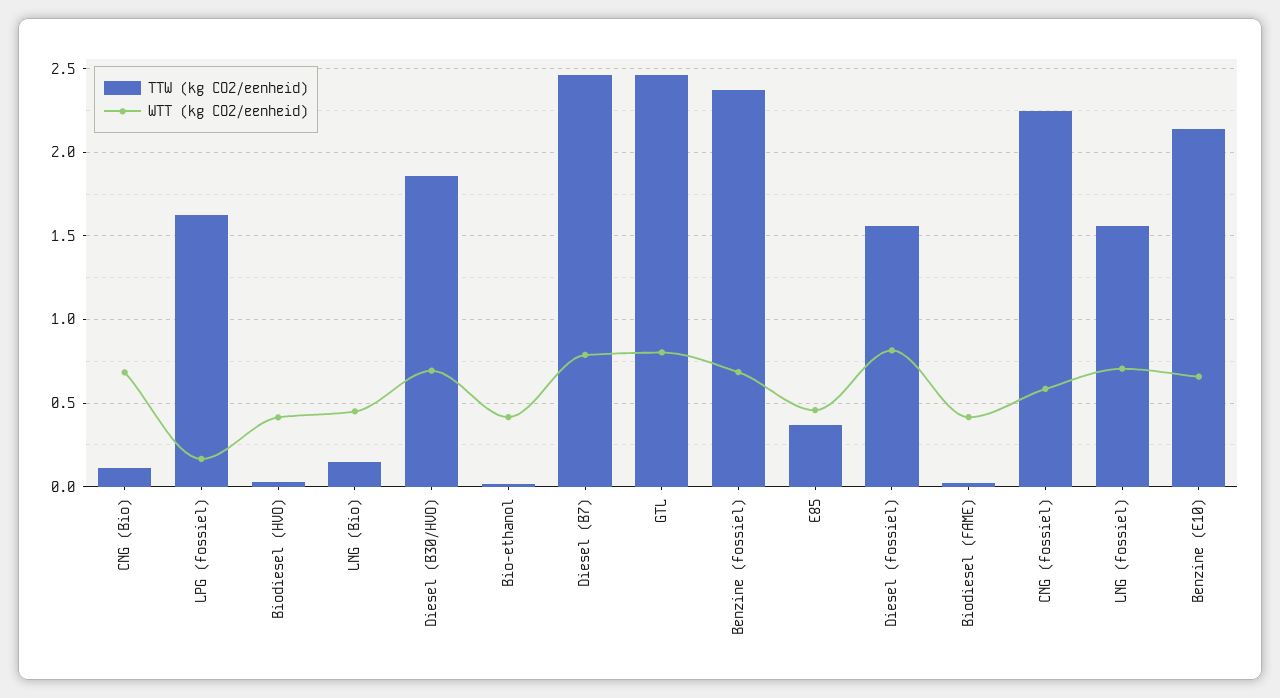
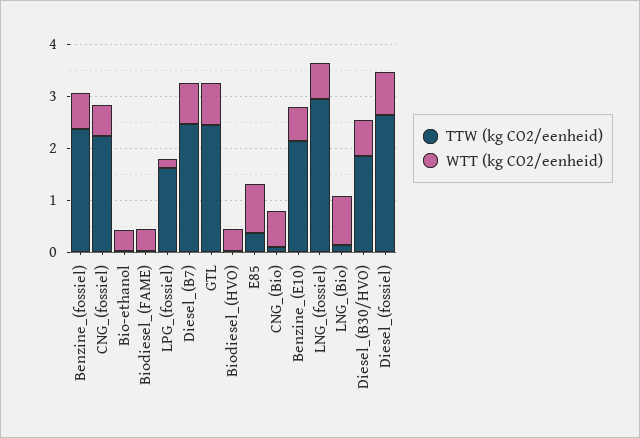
WTT (kg CO2/eenheid), LNG (Bio): 0.45 -> 1
WTT (kg CO2/eenheid), E85: 0.45 -> 1
TTW (kg CO2/eenheid), Diesel (fossiel): 1.55 -> 2.6
TTW (kg CO2/eenheid), LNG (fossiel): 1.55 -> 3

